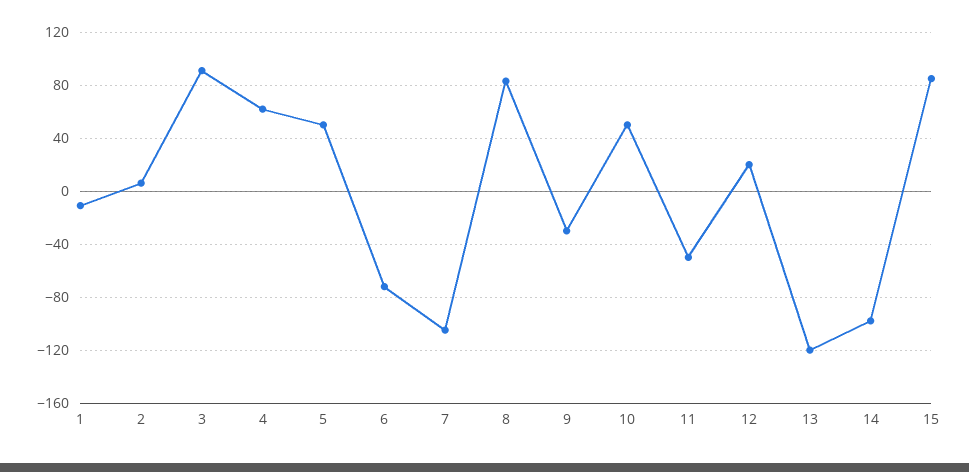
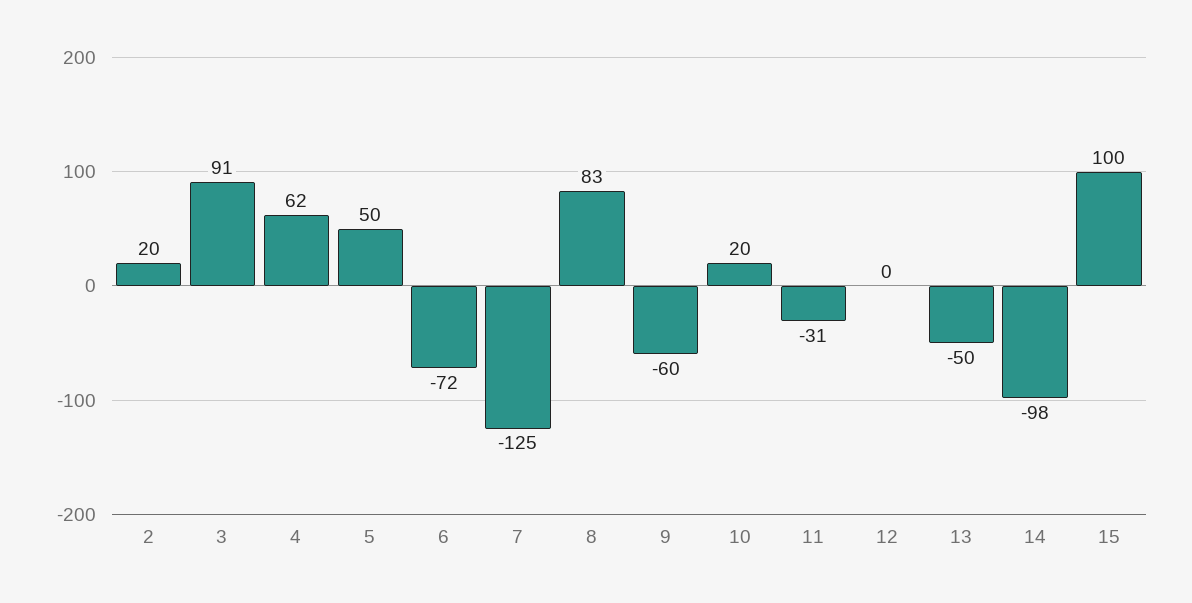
1: -10 -> none
2: 5 -> 20
7: -105 -> -125
9: -30 -> -60
10: 50 -> 20
11: -50 -> -31
12: 20 -> 0
13: -120 -> -50
15: 85 -> 100

